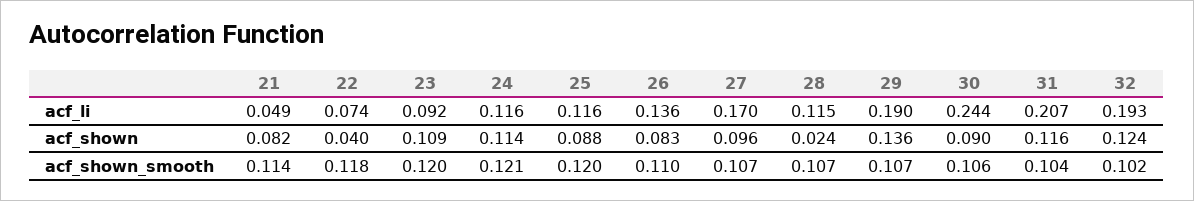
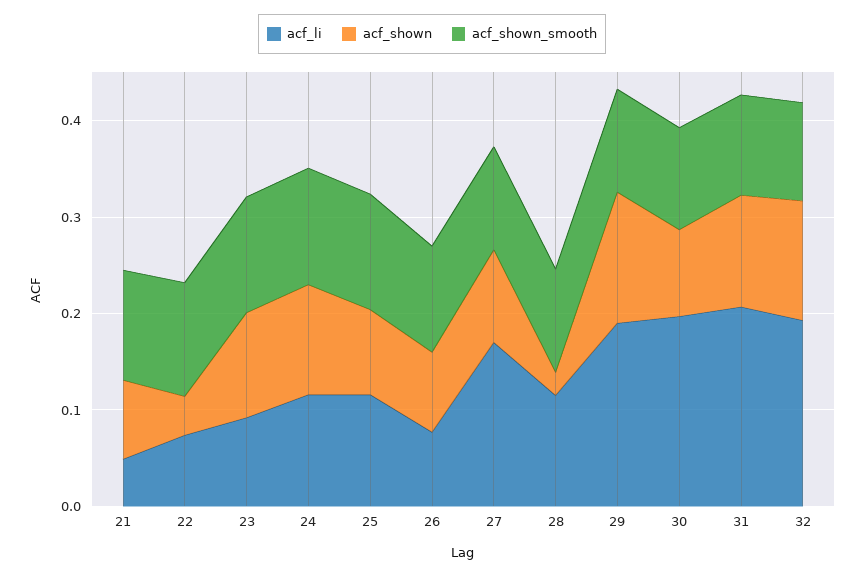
acf_li, 26: 0.136 -> 0.08
acf_li, 30: 0.244 -> 0.2

